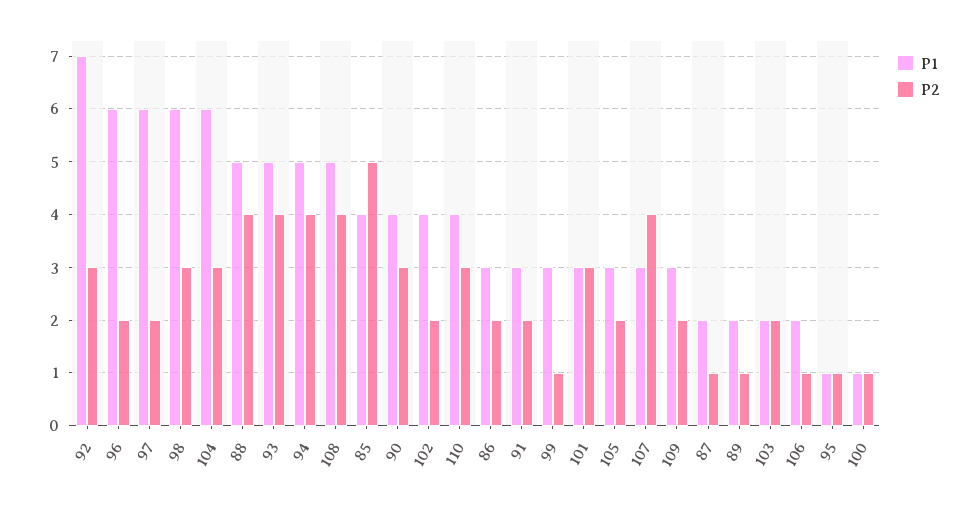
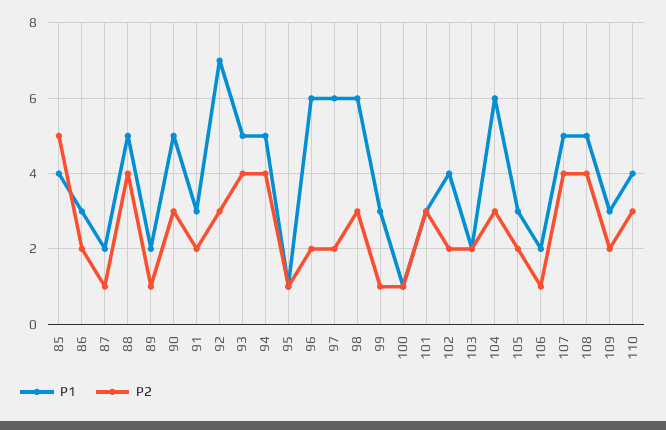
P1, 90: 4 -> 5
P1, 107: 3 -> 5

